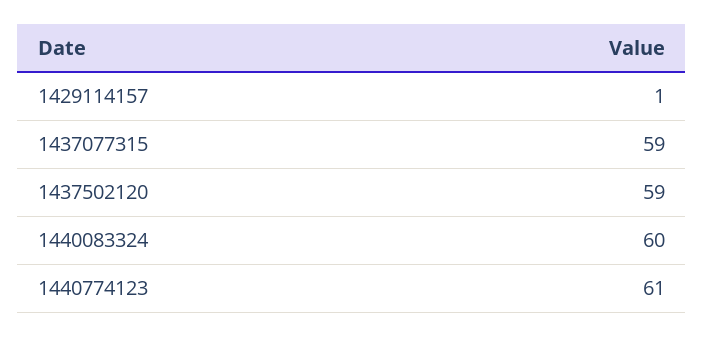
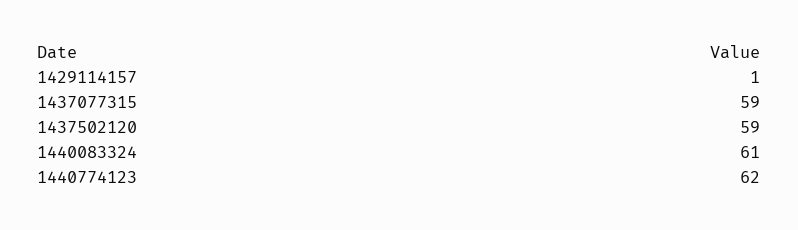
1440083324: 60 -> 61
1440774123: 61 -> 62

